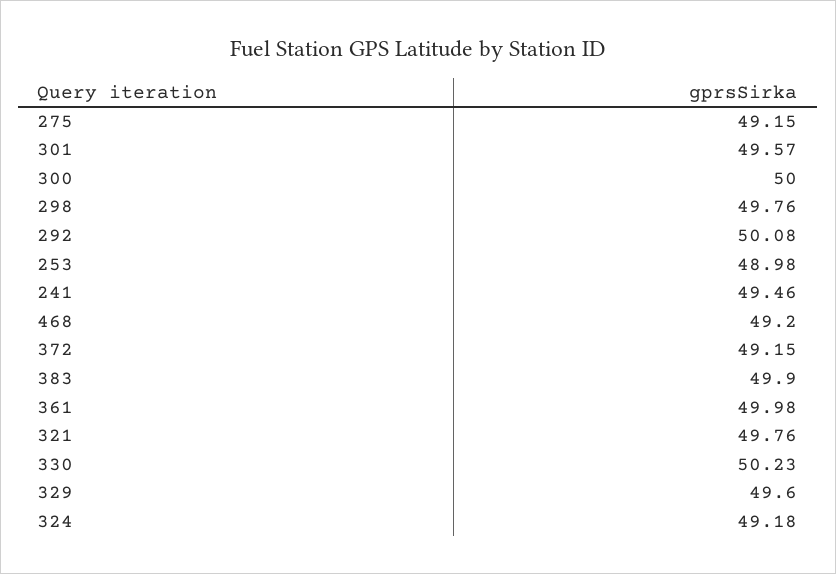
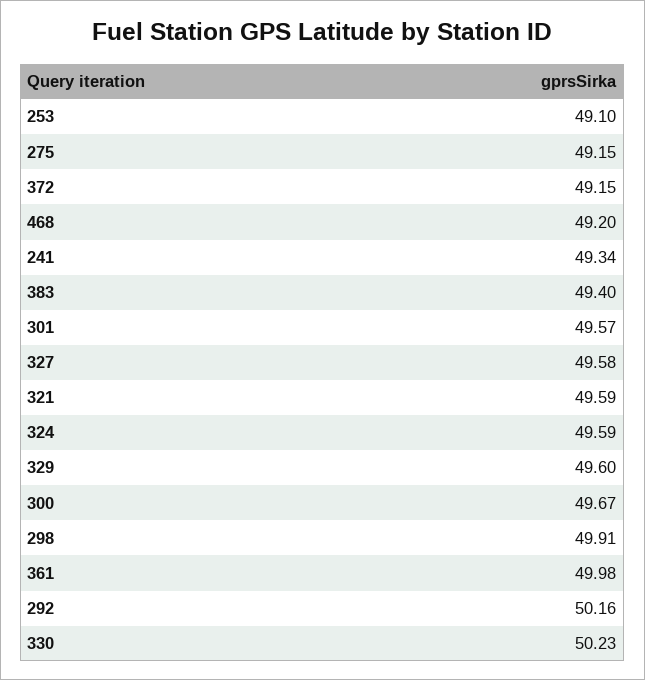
300: 50 -> 49.67
298: 49.76 -> 49.91
292: 50.08 -> 50.16
253: 48.98 -> 49.1
241: 49.46 -> 49.34
383: 49.9 -> 49.4
321: 49.76 -> 49.59
324: 49.18 -> 49.59
327: none -> 49.58

